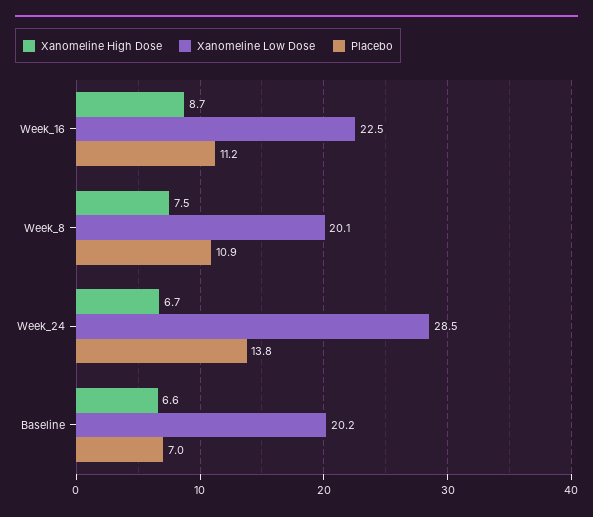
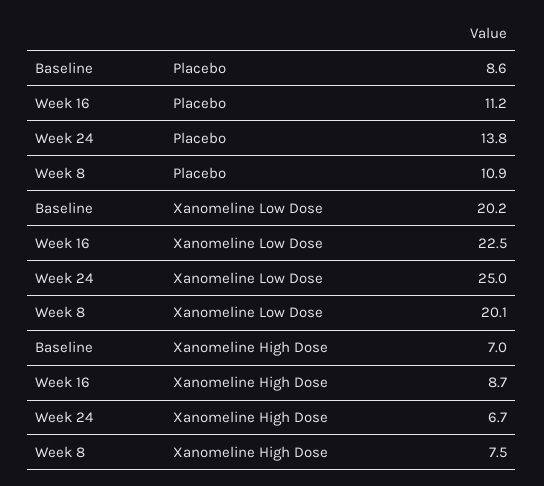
Xanomeline Low Dose, Week_24: 28.5 -> 25
Xanomeline High Dose, Baseline: 6.6 -> 7
Placebo, Baseline: 7 -> 8.6

